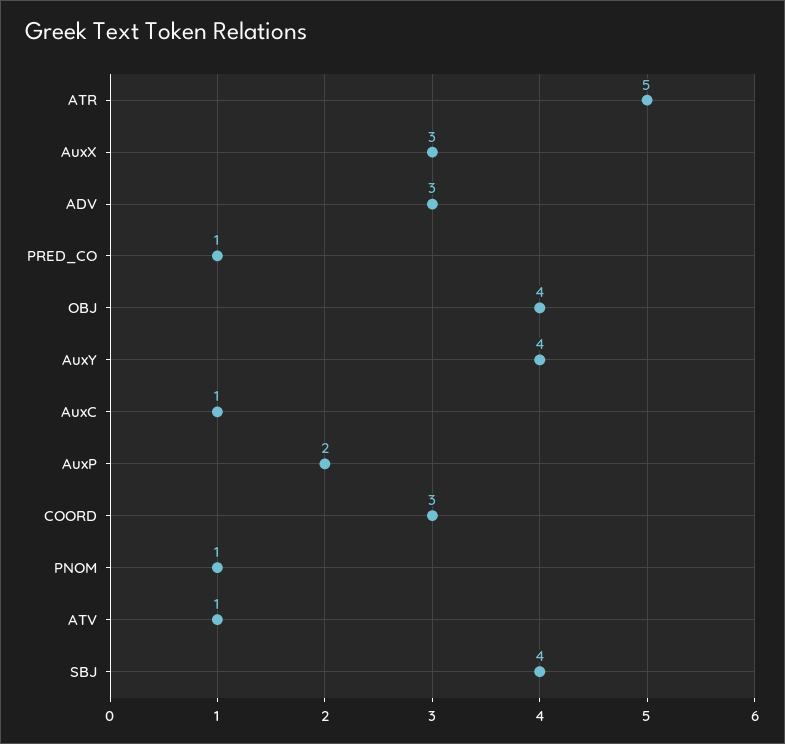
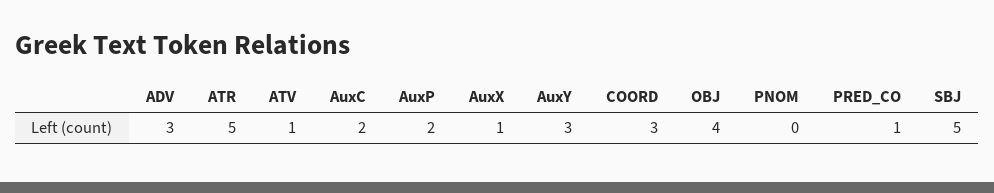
AuxX: 3 -> 1
AuxY: 4 -> 3
AuxC: 1 -> 2
PNOM: 1 -> 0
SBJ: 4 -> 5

